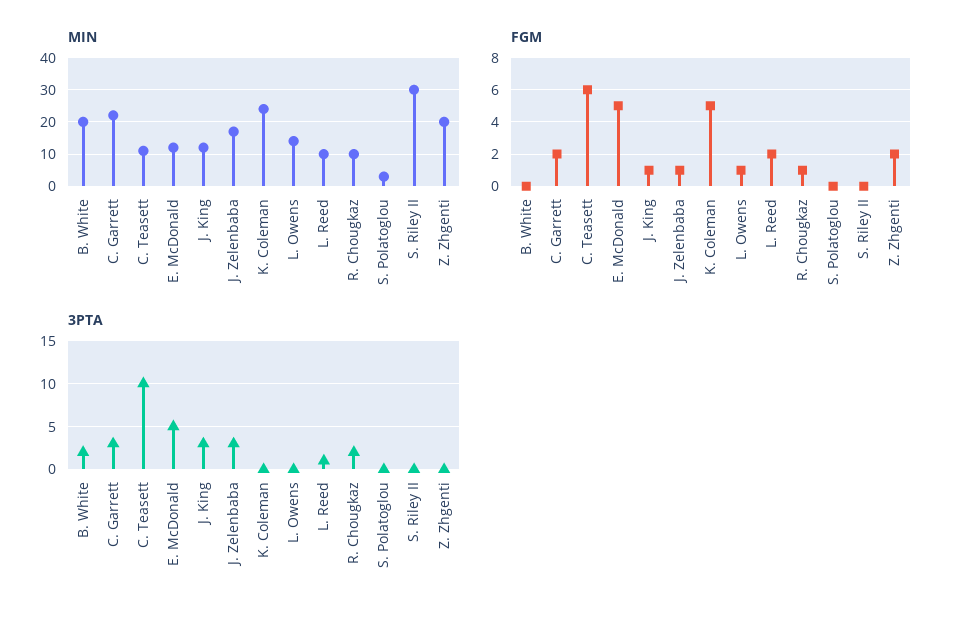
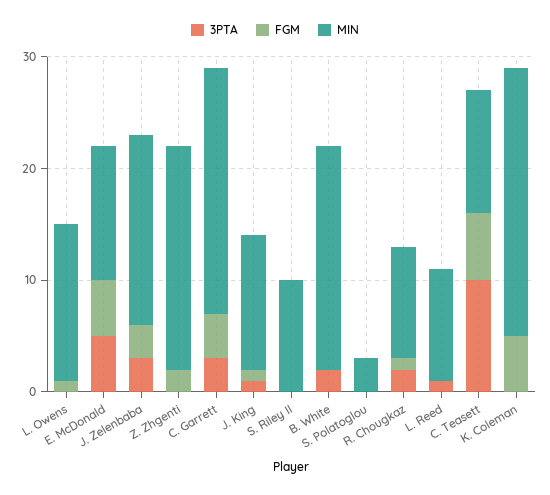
MIN, S. Riley II: 30 -> 10
FGM, C. Garrett: 2 -> 4
FGM, J. Zelenbaba: 1 -> 3
FGM, L. Reed: 2 -> 0
3PTA, J. King: 3 -> 1

